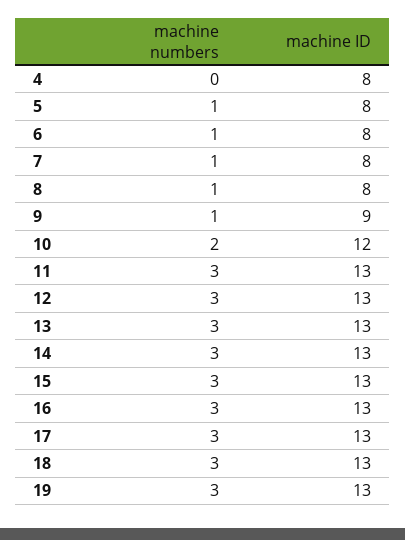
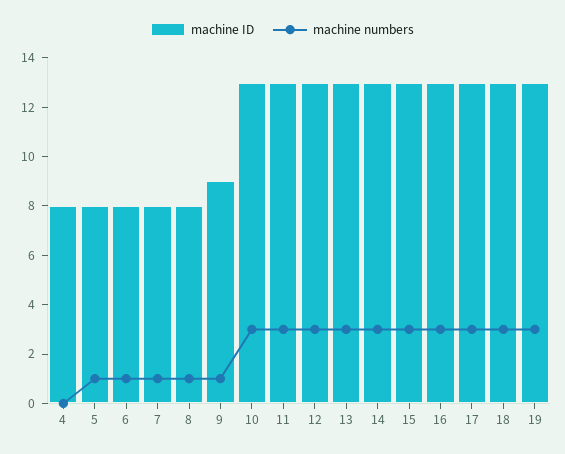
machine numbers, 10: 2 -> 3
machine ID, 10: 12 -> 13

